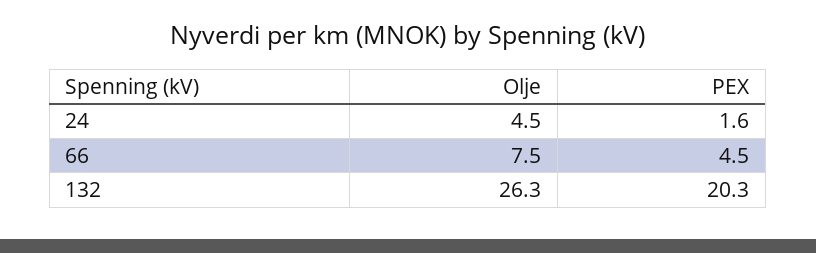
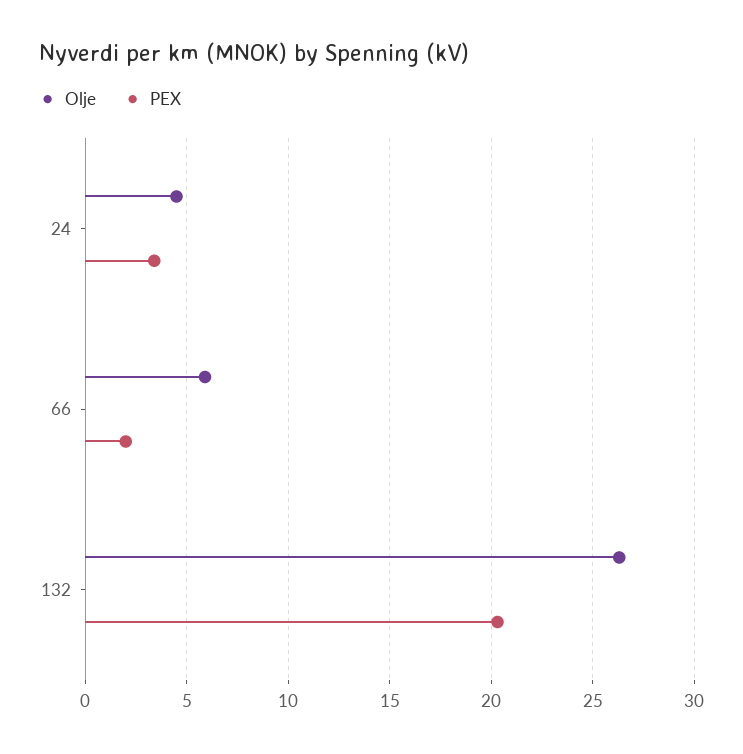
PEX, 24: 1.6 -> 3.5
Olje, 66: 7.5 -> 6
PEX, 66: 4.5 -> 2

